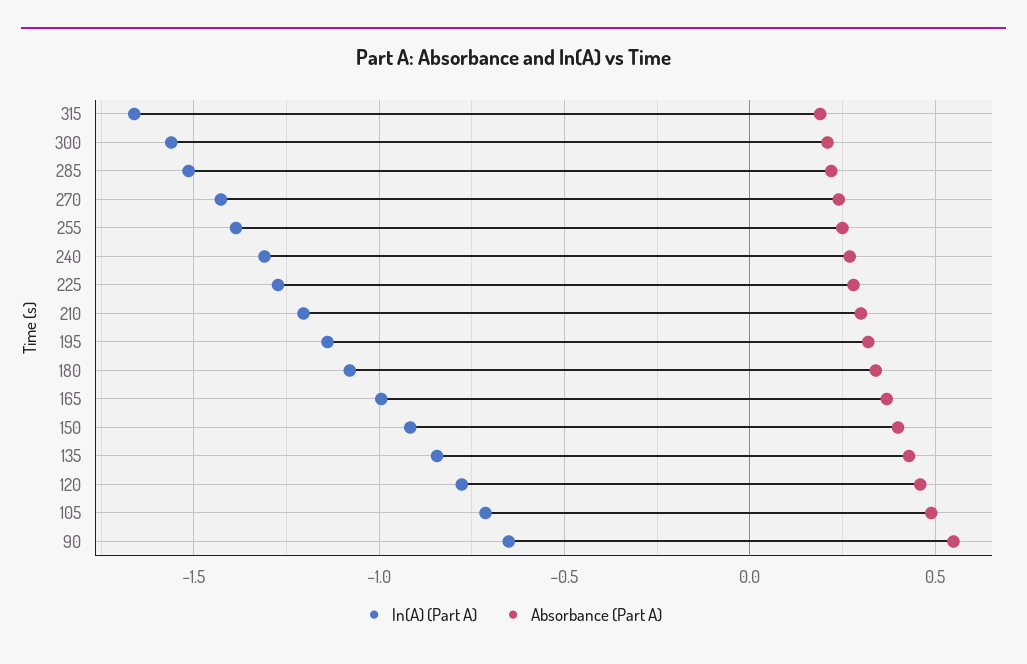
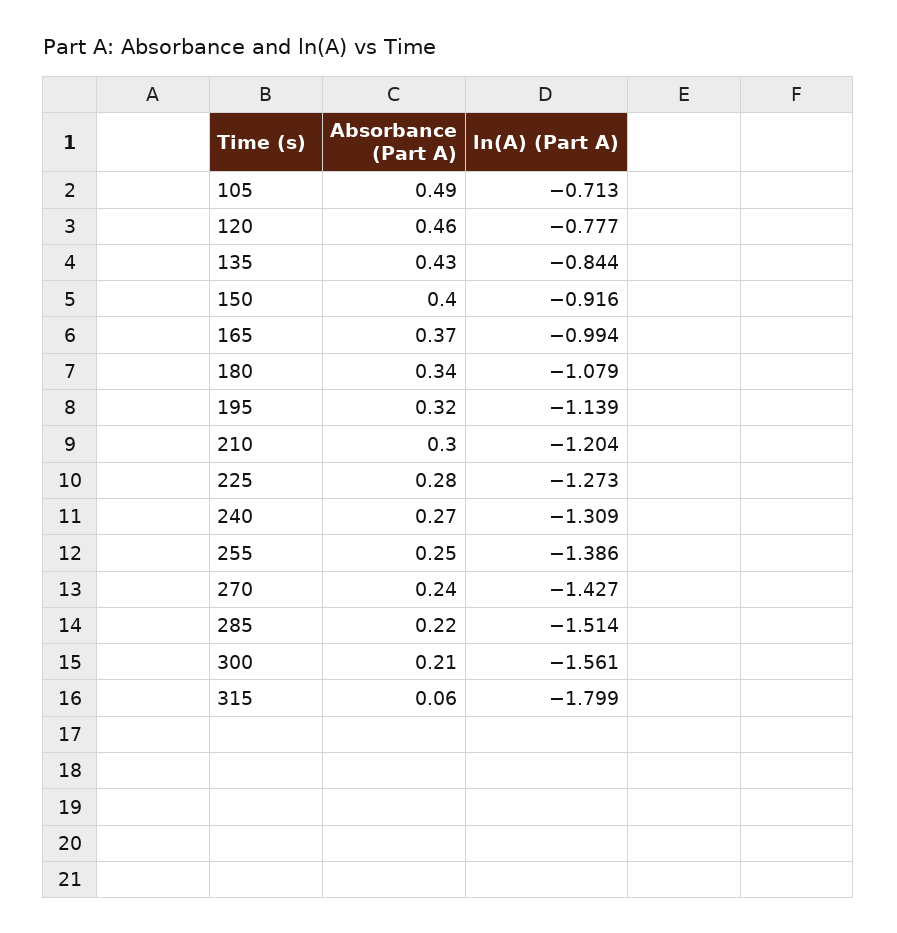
ln(A) (Part A), 315: -1.65 -> -1.799
Absorbance (Part A), 315: 0.2 -> 0.06
ln(A) (Part A), 90: -0.65 -> none
Absorbance (Part A), 90: 0.55 -> none

